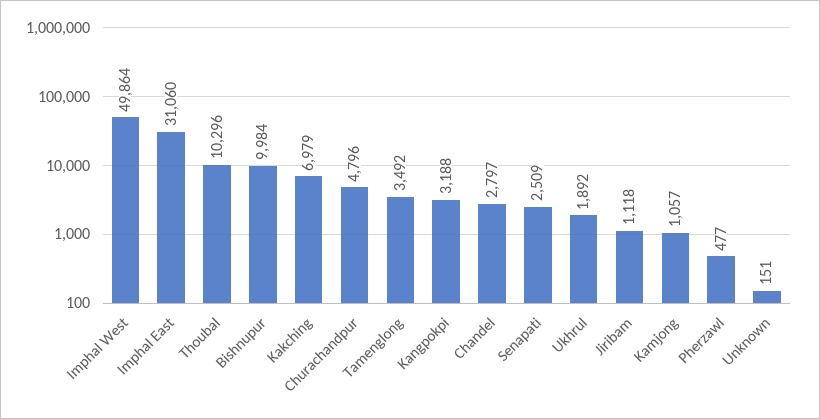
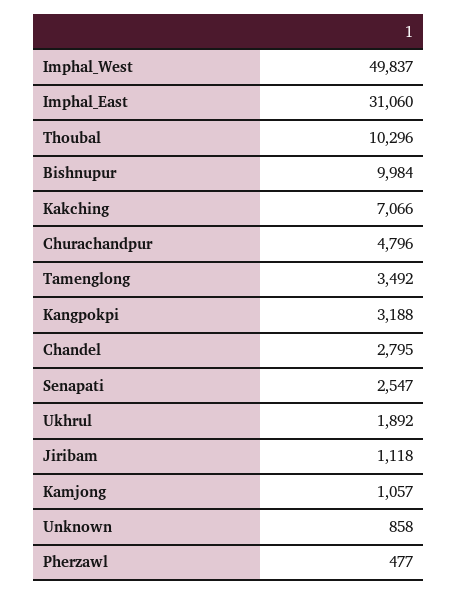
Imphal West: 49864 -> 49837
Kakching: 6979 -> 7066
Chandel: 2797 -> 2795
Senapati: 2509 -> 2547
Unknown: 151 -> 858

